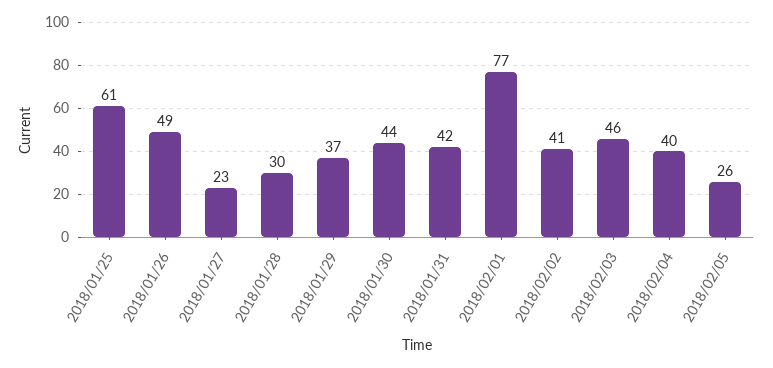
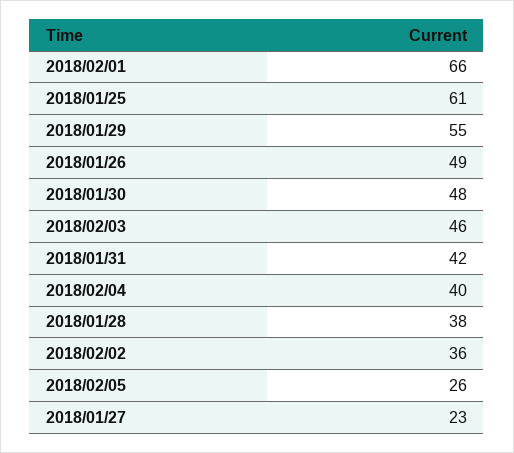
2018/01/28: 30 -> 38
2018/01/29: 37 -> 55
2018/01/30: 44 -> 48
2018/02/01: 77 -> 66
2018/02/02: 41 -> 36

